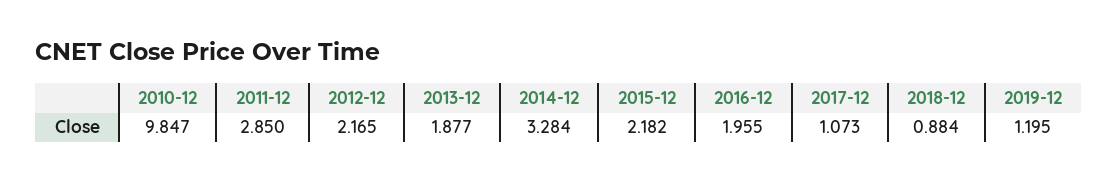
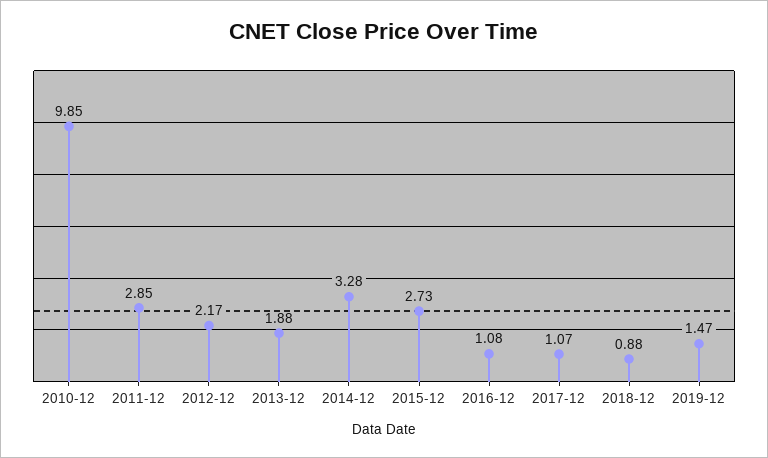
2015-12: 2.182 -> 2.73
2016-12: 1.955 -> 1.08
2019-12: 1.195 -> 1.47

